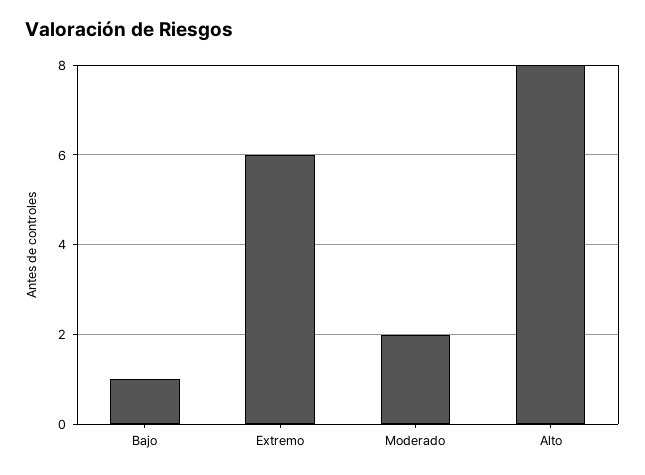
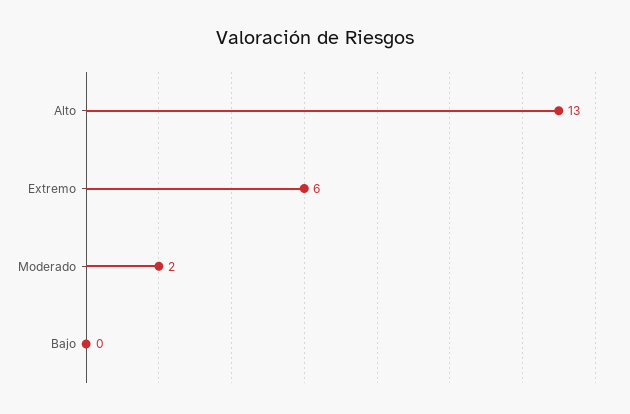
Bajo: 1 -> 0
Alto: 8 -> 13

